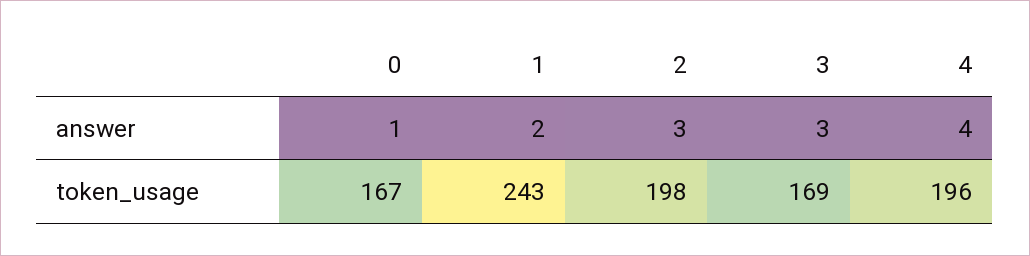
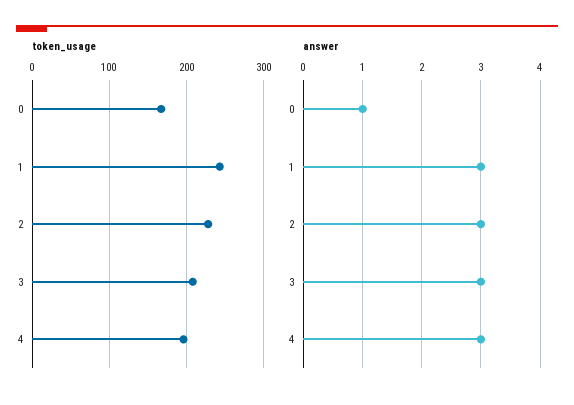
answer, 1: 2 -> 3
answer, 4: 4 -> 3
token_usage, 2: 198 -> 230
token_usage, 3: 169 -> 210

